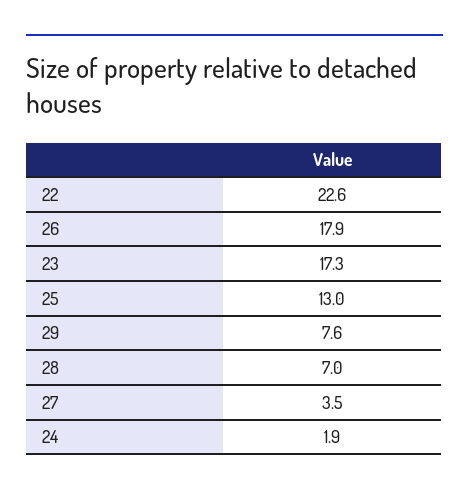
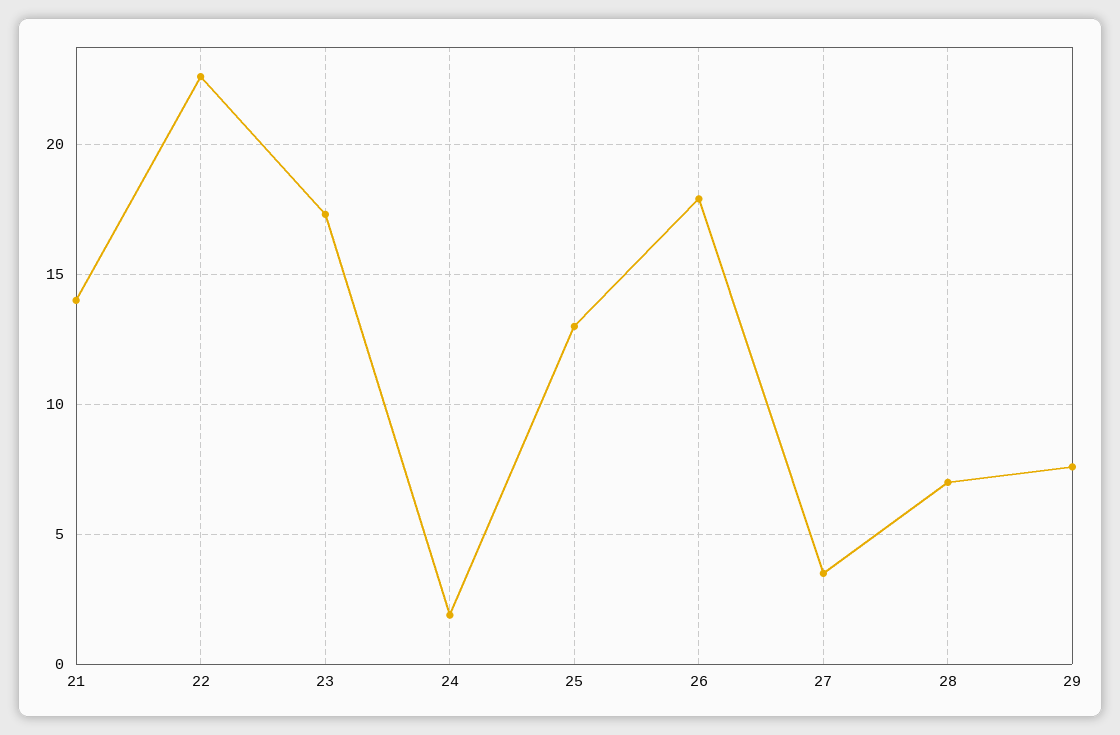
21: none -> 14

